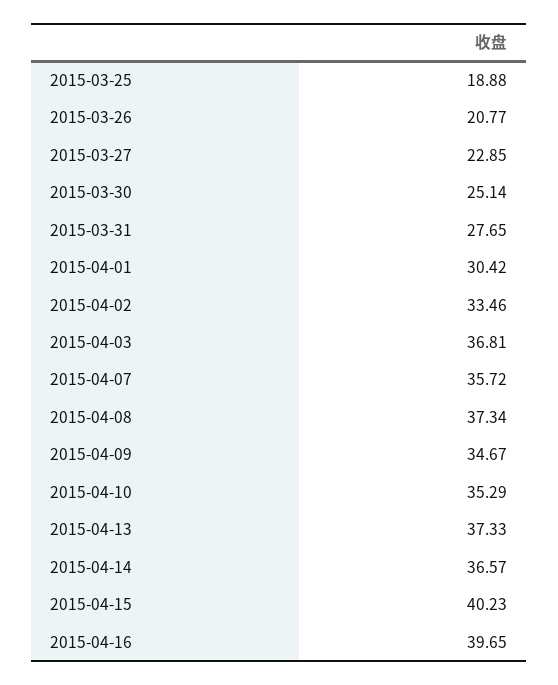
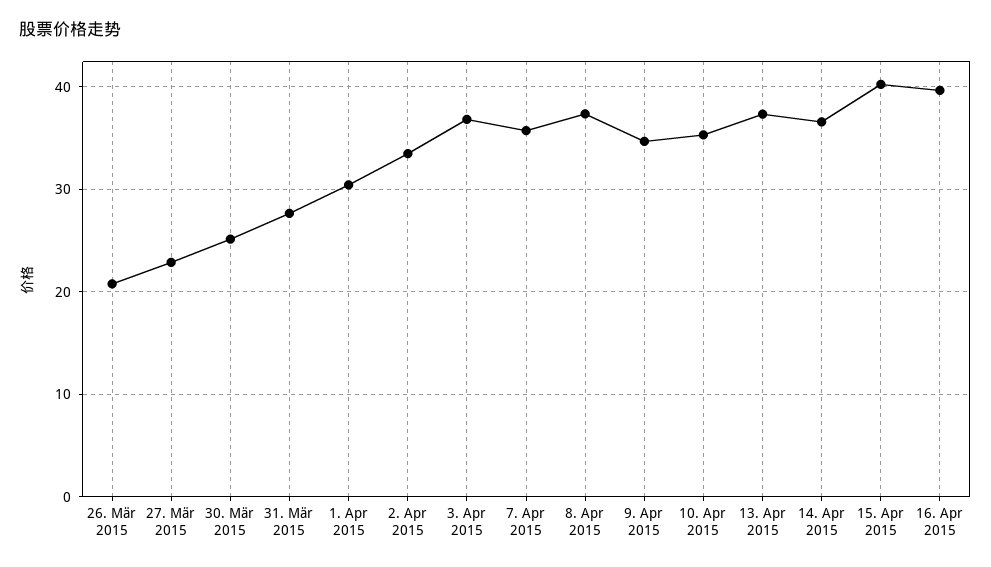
2015-03-25: 18.88 -> none

